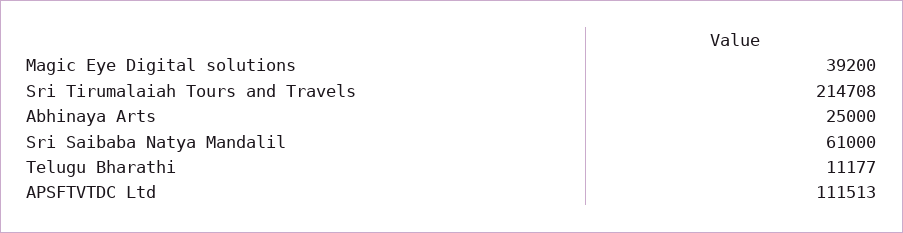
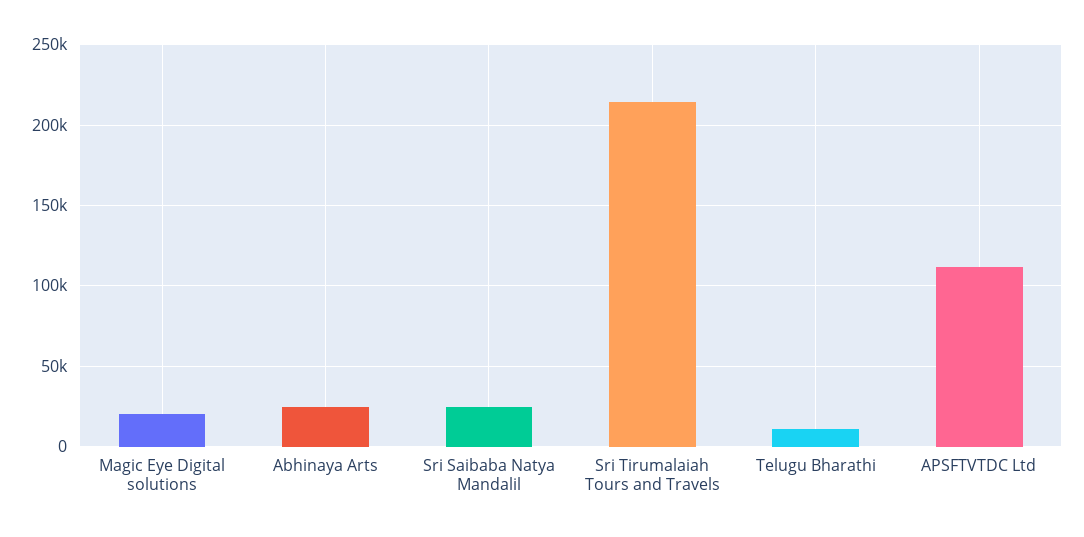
Magic Eye Digital solutions: 39200 -> 20000
Sri Saibaba Natya Mandalil: 61000 -> 25000

